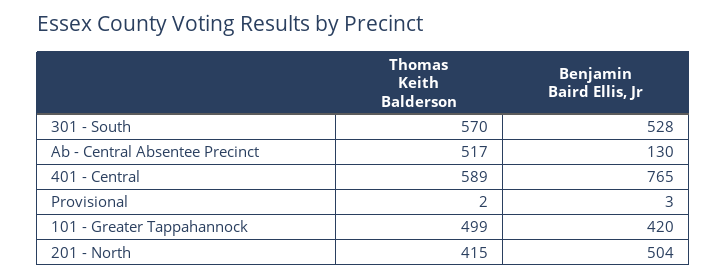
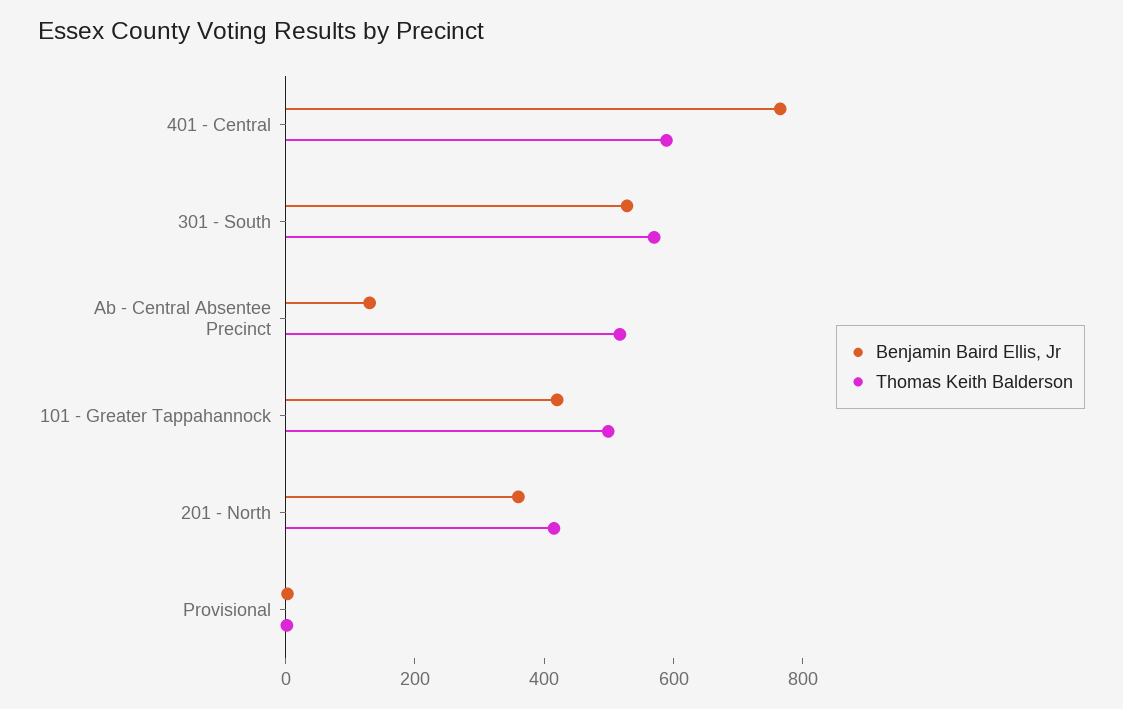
Benjamin Baird Ellis, Jr, 201 - North: 504 -> 350

